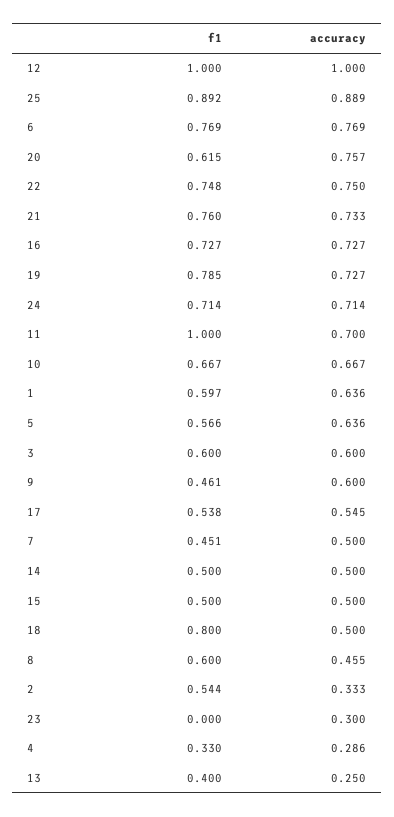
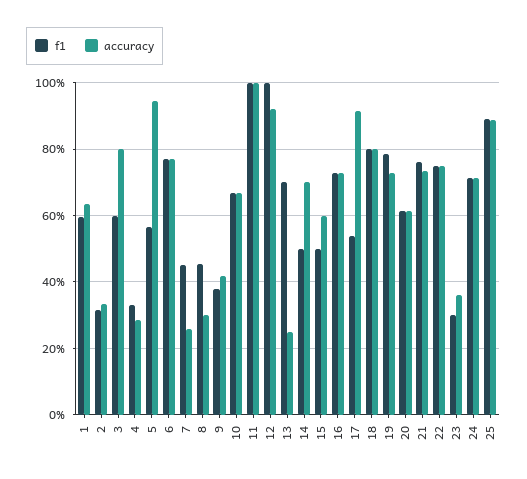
accuracy, 12: 1 -> 0.92
accuracy, 20: 0.757 -> 0.62
accuracy, 11: 0.7 -> 1
accuracy, 5: 0.636 -> 0.94
accuracy, 3: 0.6 -> 0.8
f1, 9: 0.461 -> 0.38
accuracy, 9: 0.6 -> 0.42
accuracy, 17: 0.545 -> 0.92
accuracy, 7: 0.5 -> 0.26
accuracy, 14: 0.5 -> 0.7
accuracy, 15: 0.5 -> 0.6
accuracy, 18: 0.5 -> 0.8
f1, 8: 0.6 -> 0.46
accuracy, 8: 0.455 -> 0.3
f1, 2: 0.544 -> 0.32
f1, 23: 0 -> 0.3
accuracy, 23: 0.3 -> 0.36
f1, 13: 0.4 -> 0.7

